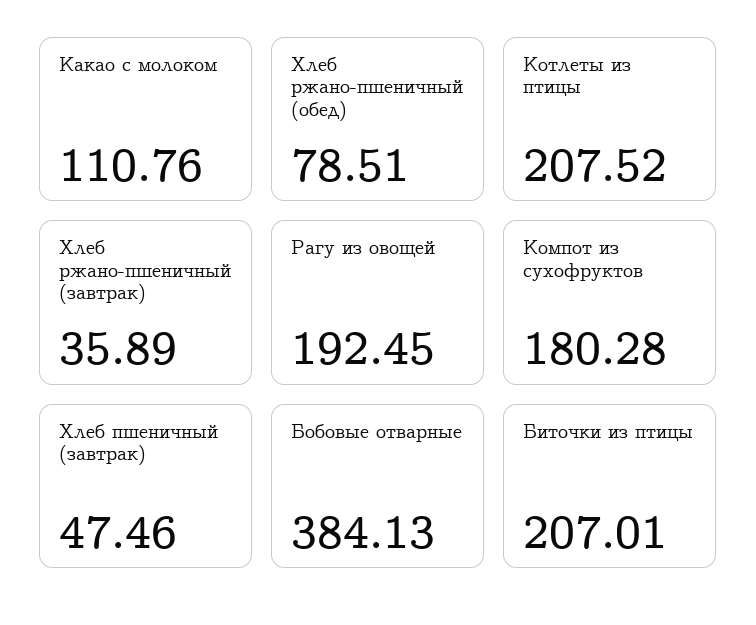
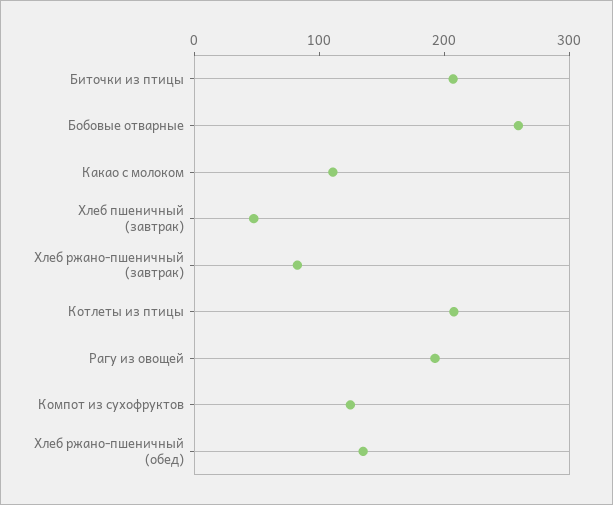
Хлеб ржано-пшеничный (обед): 78.51 -> 140
Хлеб ржано-пшеничный (завтрак): 35.89 -> 80
Компот из сухофруктов: 180.28 -> 120
Бобовые отварные: 384.13 -> 260

